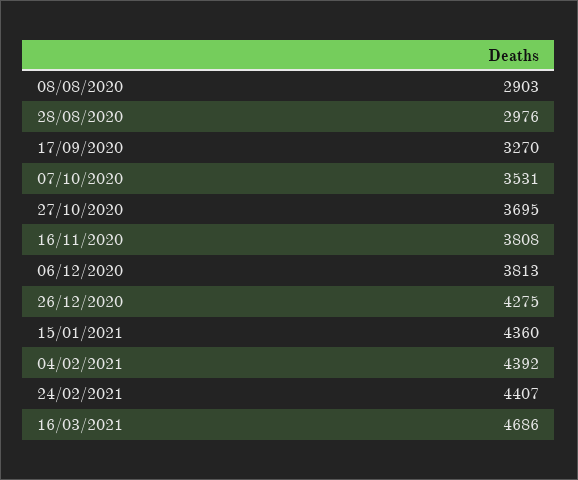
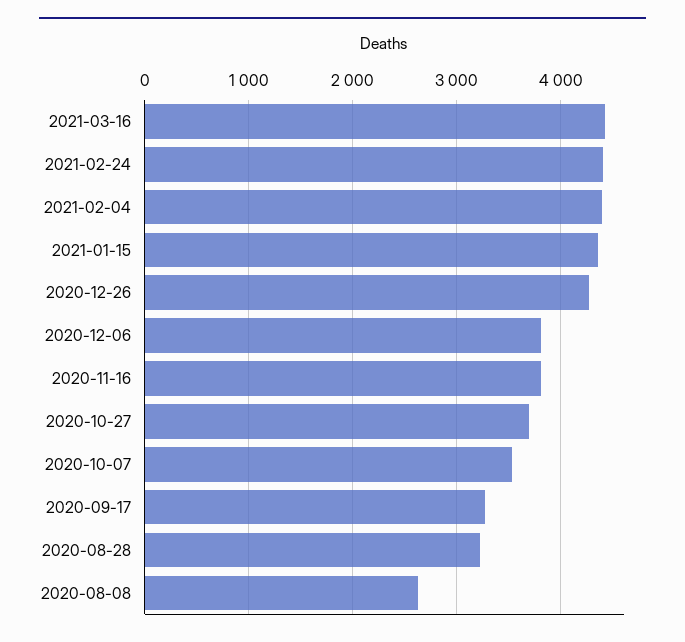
08/08/2020: 2903 -> 2600
28/08/2020: 2976 -> 3200
16/03/2021: 4686 -> 4400

